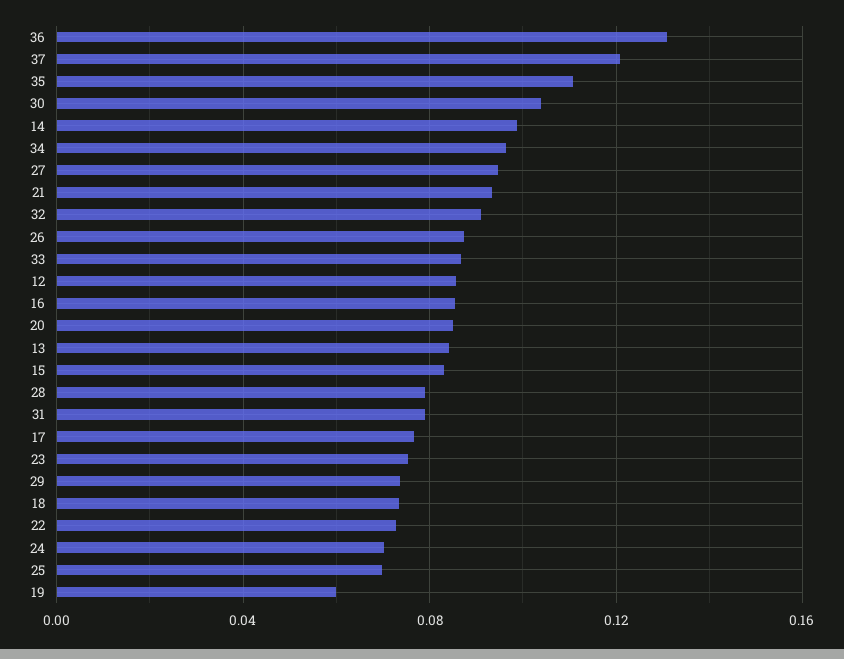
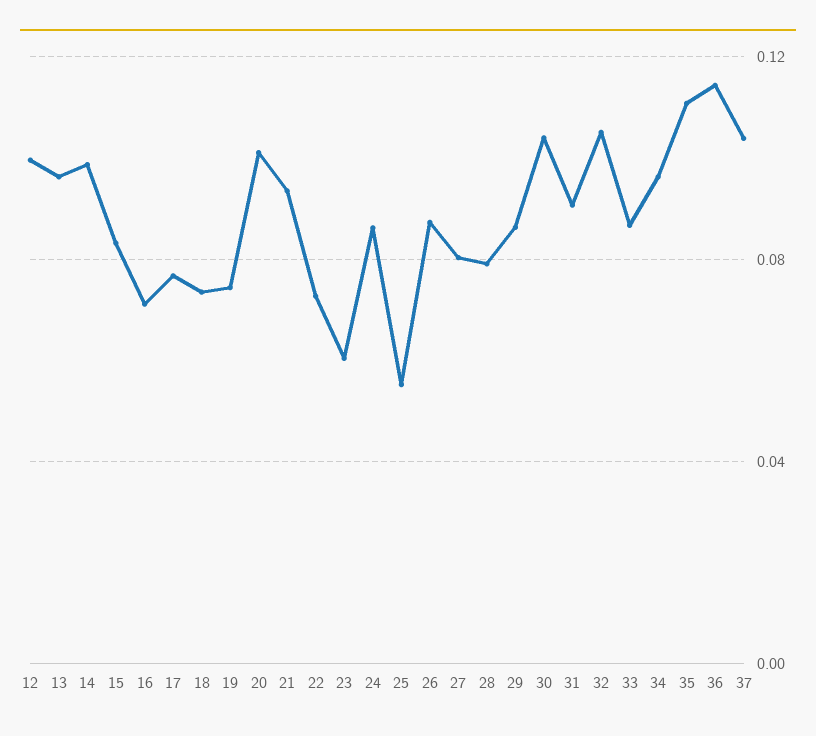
36: 0.13 -> 0.115
37: 0.12 -> 0.105
27: 0.095 -> 0.08
32: 0.09 -> 0.105
12: 0.085 -> 0.1
16: 0.085 -> 0.07
20: 0.085 -> 0.1
13: 0.085 -> 0.095
31: 0.08 -> 0.09
23: 0.075 -> 0.06
29: 0.075 -> 0.085
24: 0.07 -> 0.085
25: 0.07 -> 0.055
19: 0.06 -> 0.075

